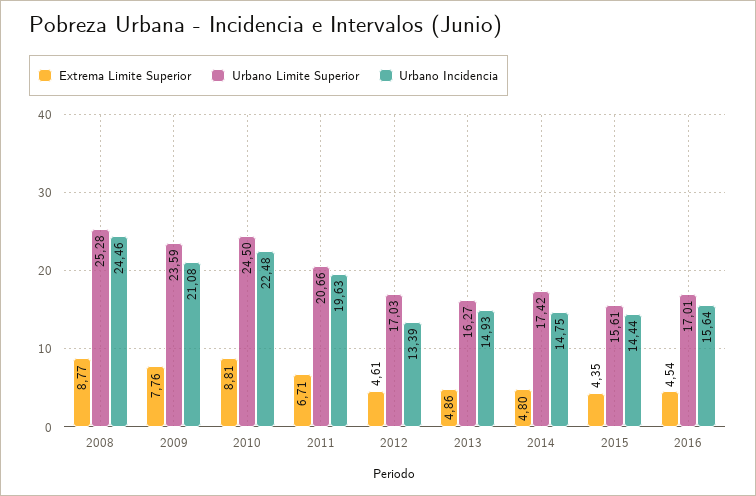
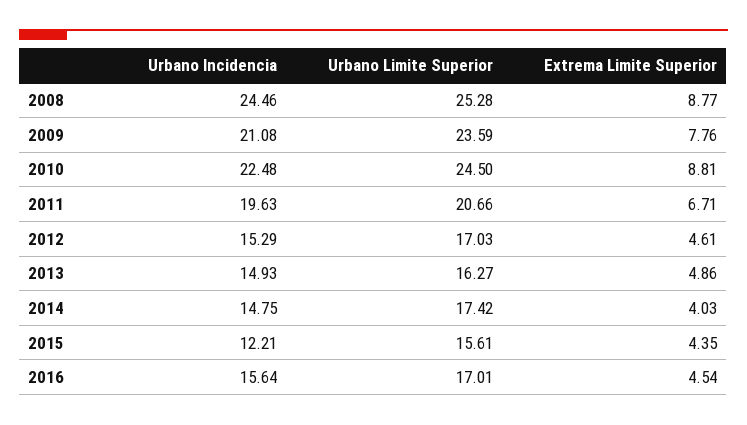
Urbano Incidencia, 2012: 13.39 -> 15.29
Extrema Limite Superior, 2014: 4.8 -> 4.03
Urbano Incidencia, 2015: 14.44 -> 12.21

